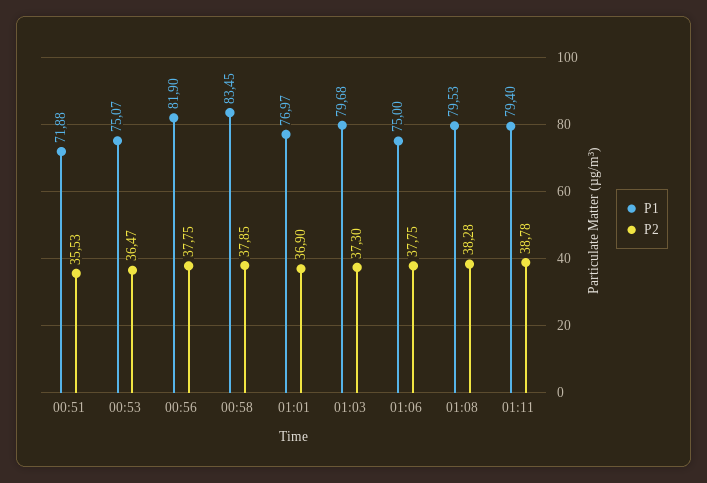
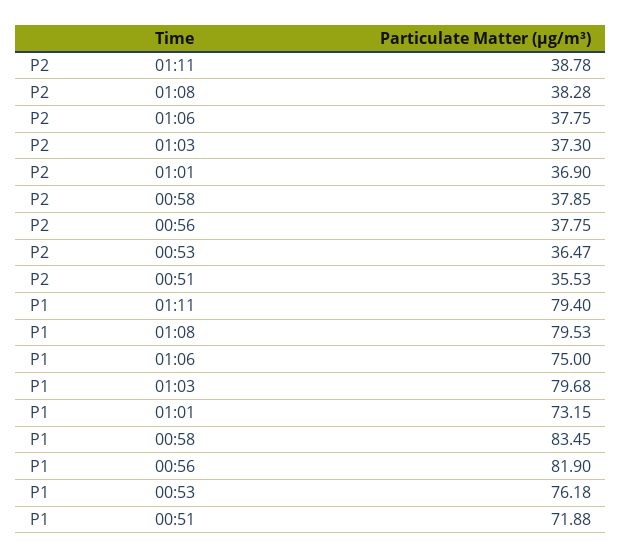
P1, 00:53: 75.07 -> 76.18
P1, 01:01: 76.97 -> 73.15

